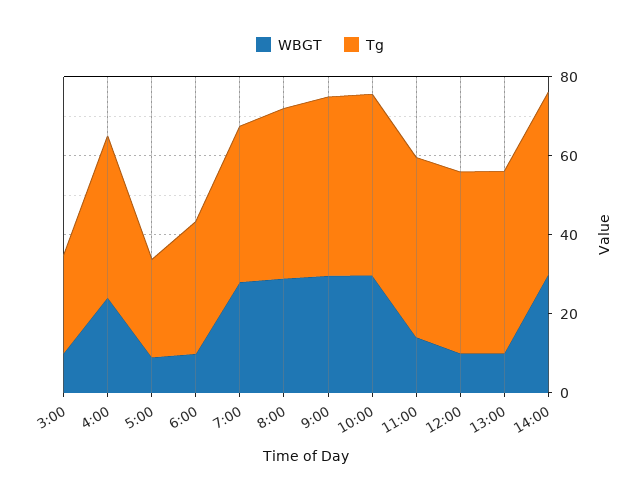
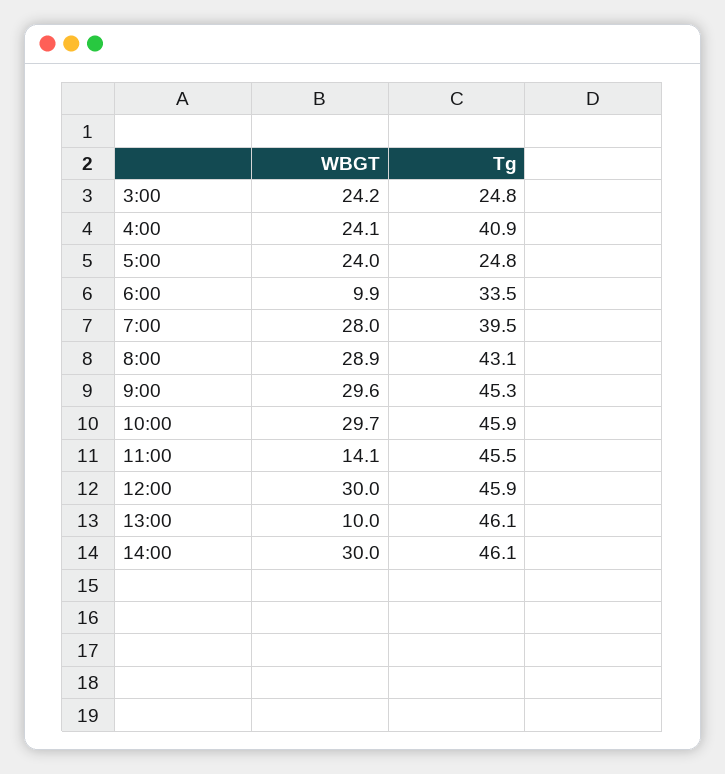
WBGT, 3:00: 10 -> 24.2
WBGT, 5:00: 10 -> 24
WBGT, 12:00: 10 -> 30

